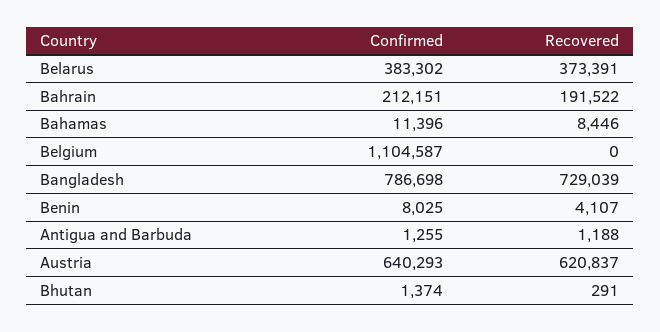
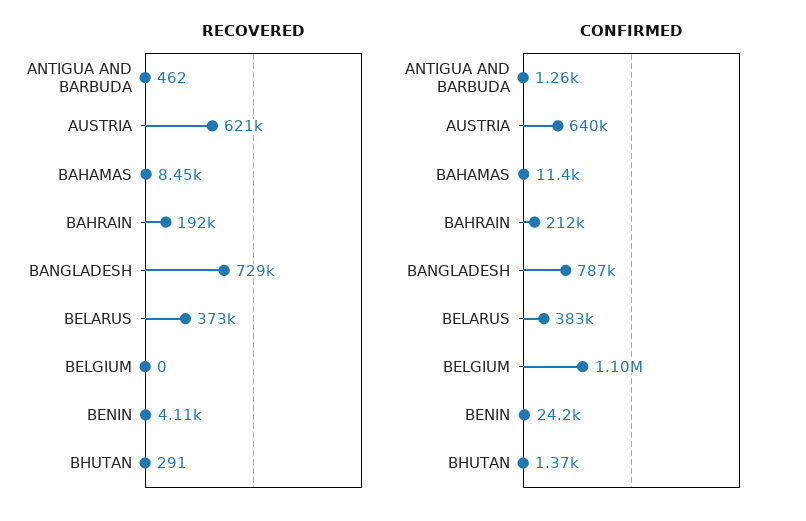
Confirmed, Benin: 8025 -> 24200
Recovered, Antigua and Barbuda: 1188 -> 462

